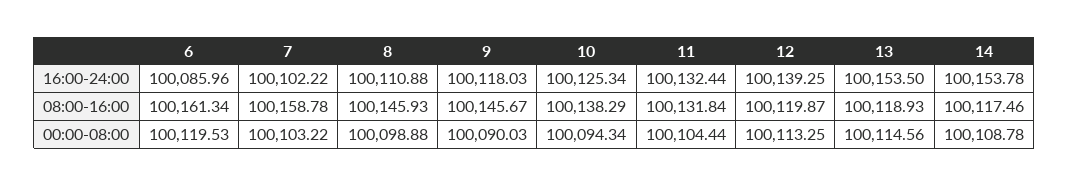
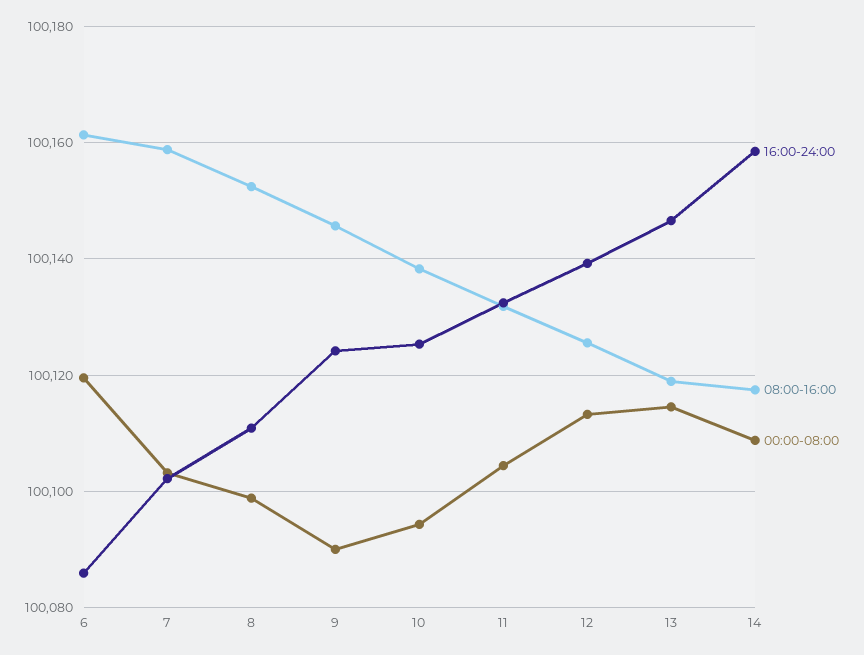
16:00-24:00, 9: 100118.03 -> 100124
16:00-24:00, 13: 100153.5 -> 100146
16:00-24:00, 14: 100153.78 -> 100158
08:00-16:00, 8: 100145.93 -> 100152
08:00-16:00, 12: 100119.87 -> 100126

